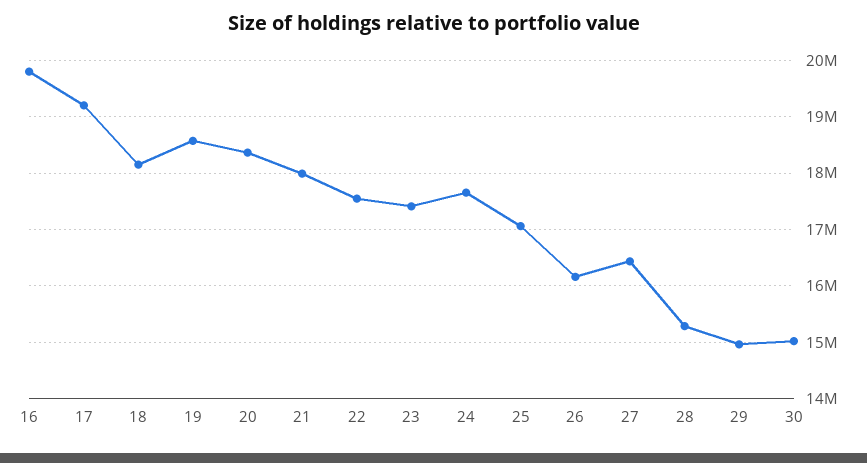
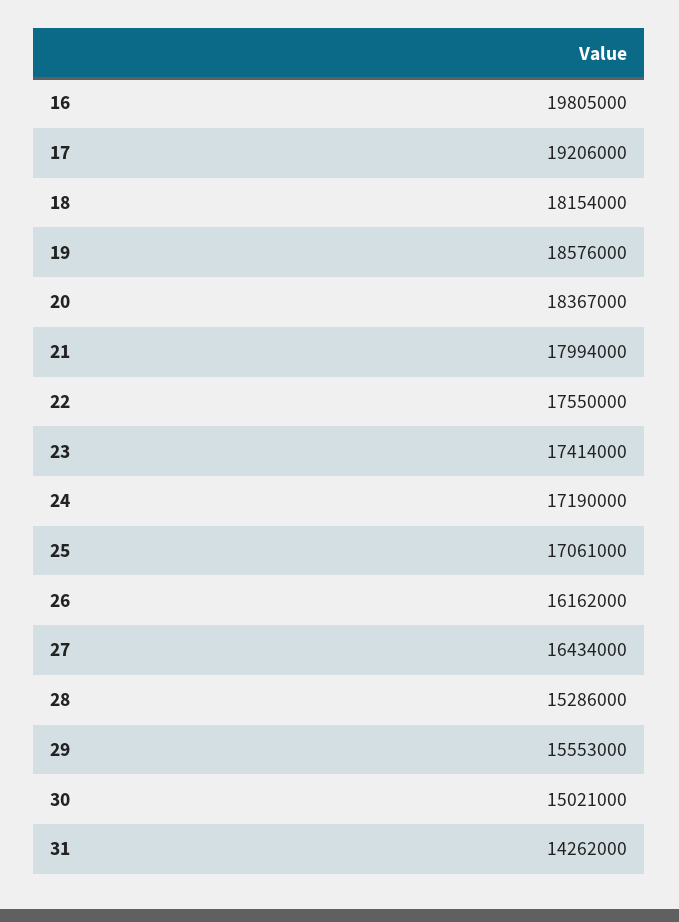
24: 17600000 -> 17190000
29: 15000000 -> 15553000
31: none -> 14262000

